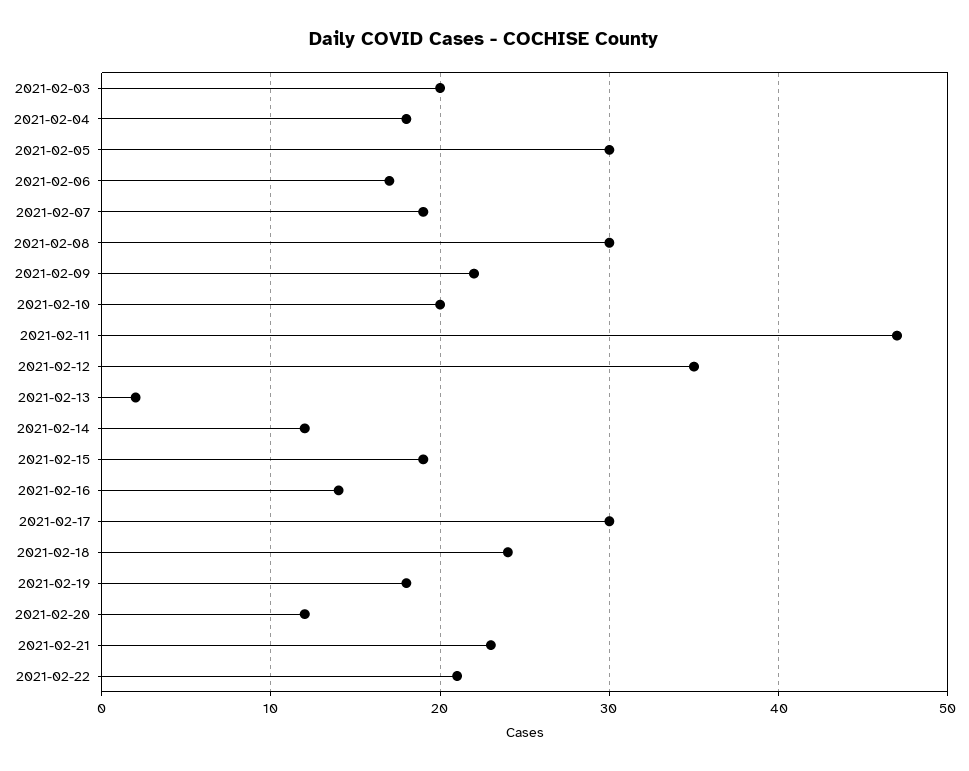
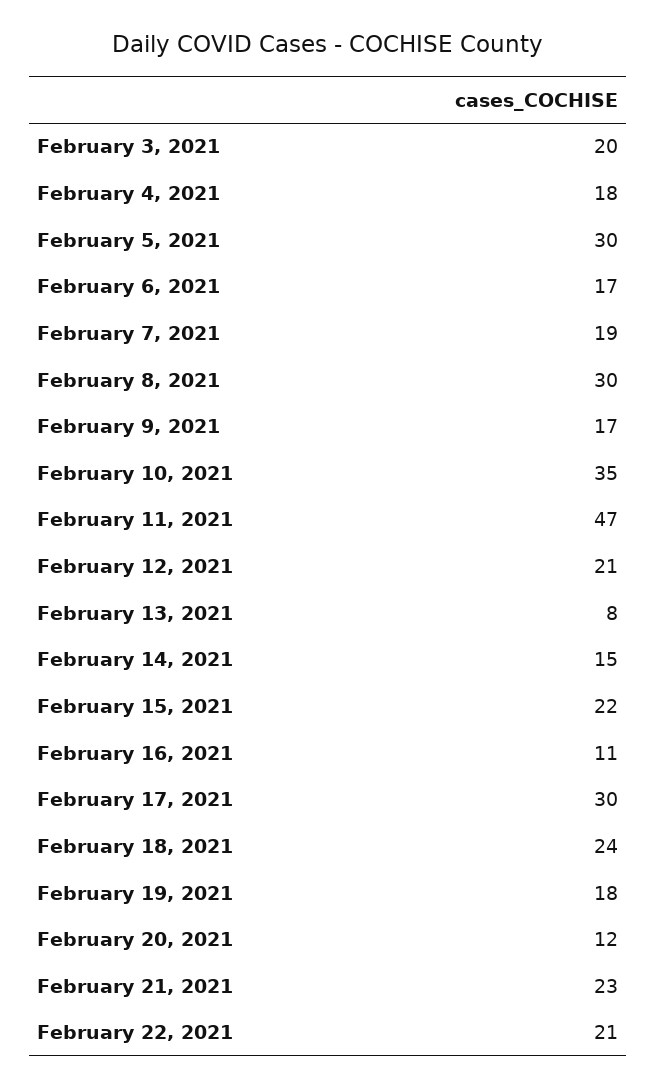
2021-02-09: 22 -> 17
2021-02-10: 20 -> 35
2021-02-12: 35 -> 21
2021-02-13: 2 -> 8
2021-02-14: 12 -> 15
2021-02-15: 19 -> 22
2021-02-16: 14 -> 11

